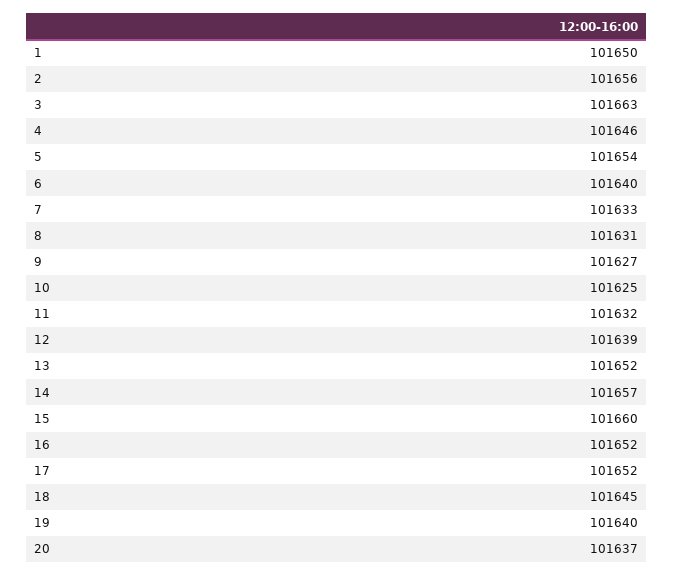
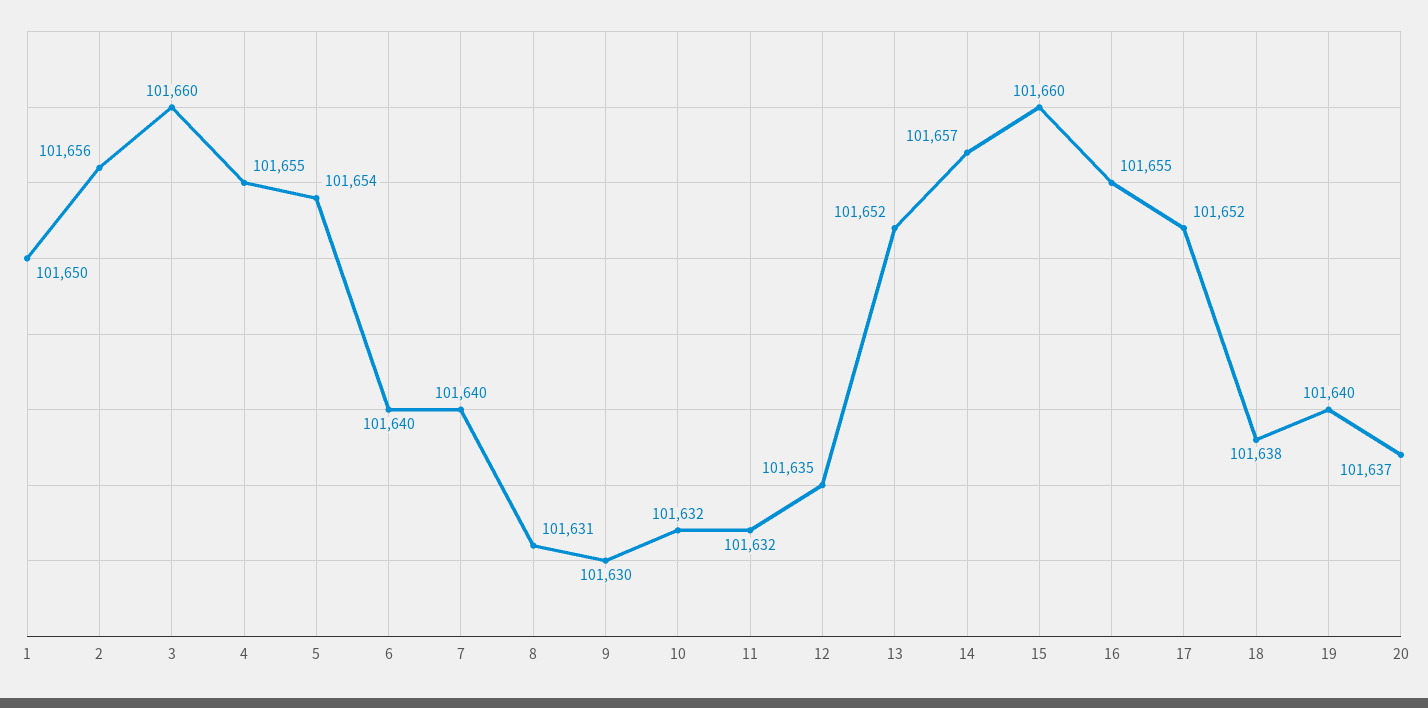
3: 101663 -> 101660
4: 101646 -> 101655
7: 101633 -> 101640
9: 101627 -> 101630
10: 101625 -> 101632
12: 101639 -> 101635
16: 101652 -> 101655
18: 101645 -> 101638

